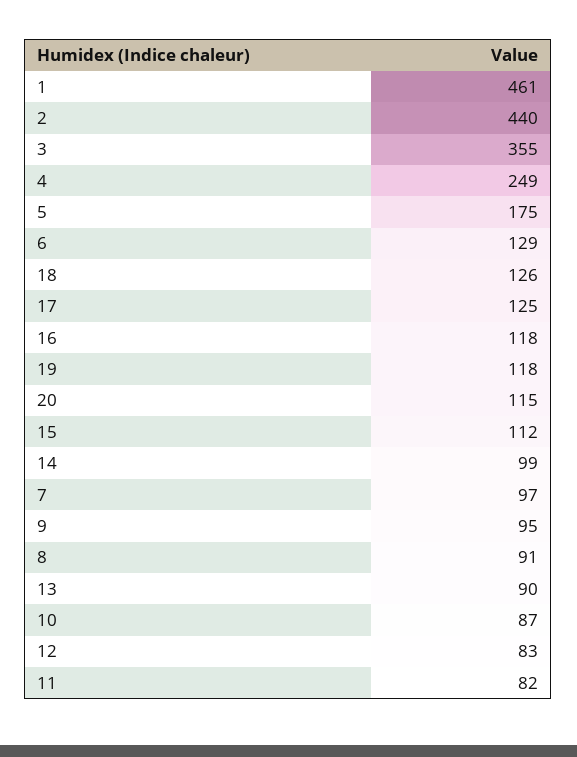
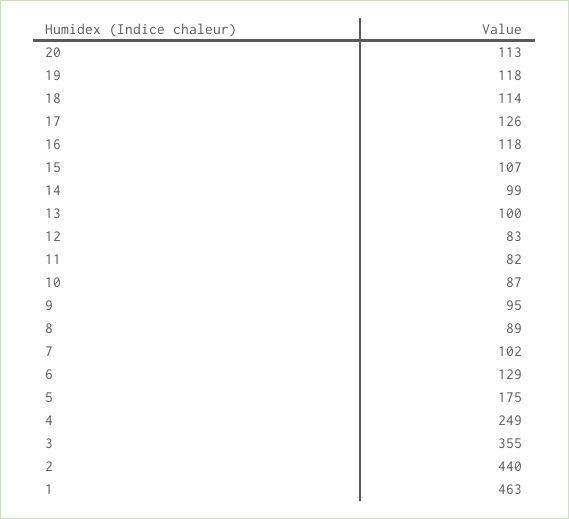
1: 461 -> 463
18: 126 -> 114
17: 125 -> 126
20: 115 -> 113
15: 112 -> 107
7: 97 -> 102
8: 91 -> 89
13: 90 -> 100

